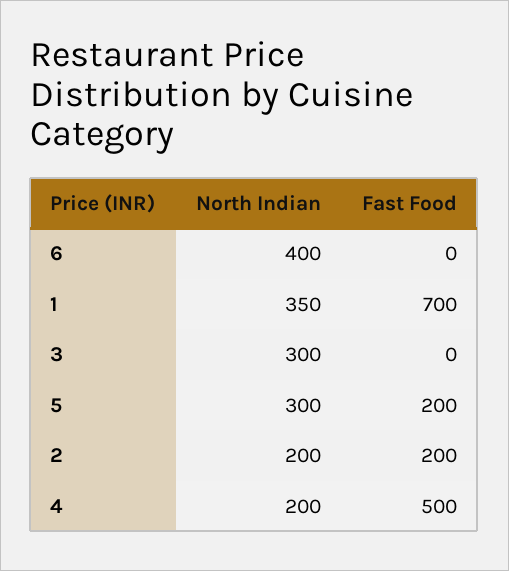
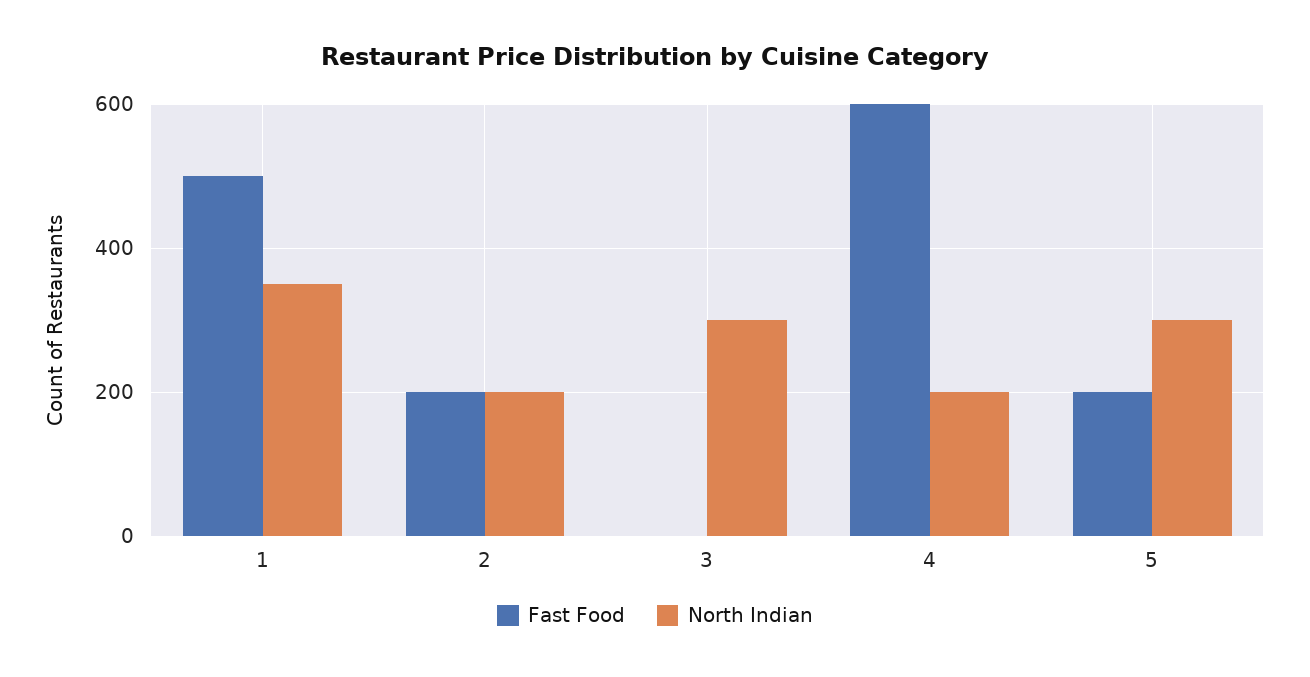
North Indian, 6: 400 -> none
Fast Food, 6: 0 -> none
Fast Food, 1: 700 -> 500
Fast Food, 4: 500 -> 600

